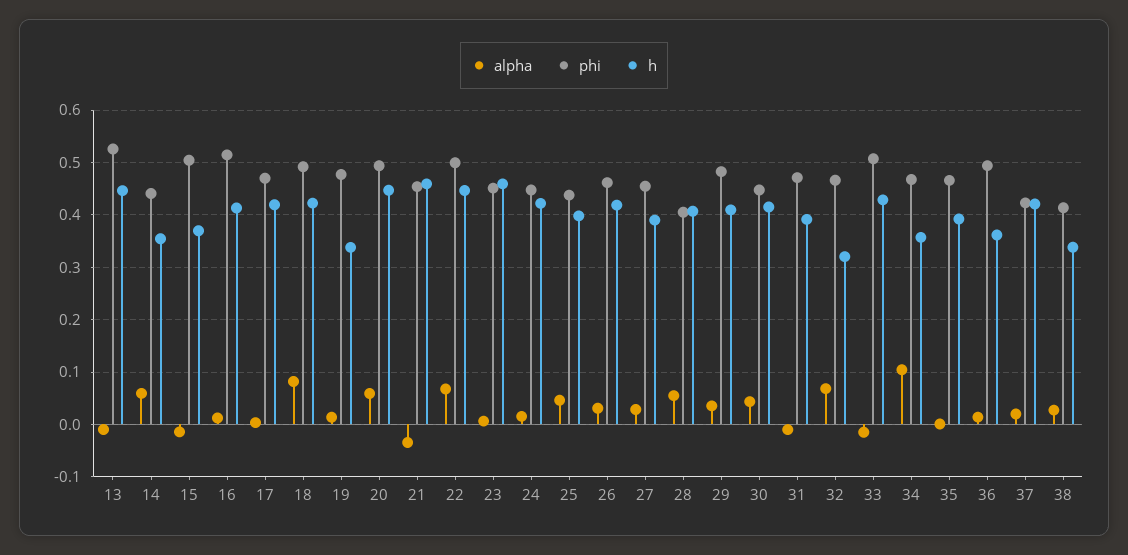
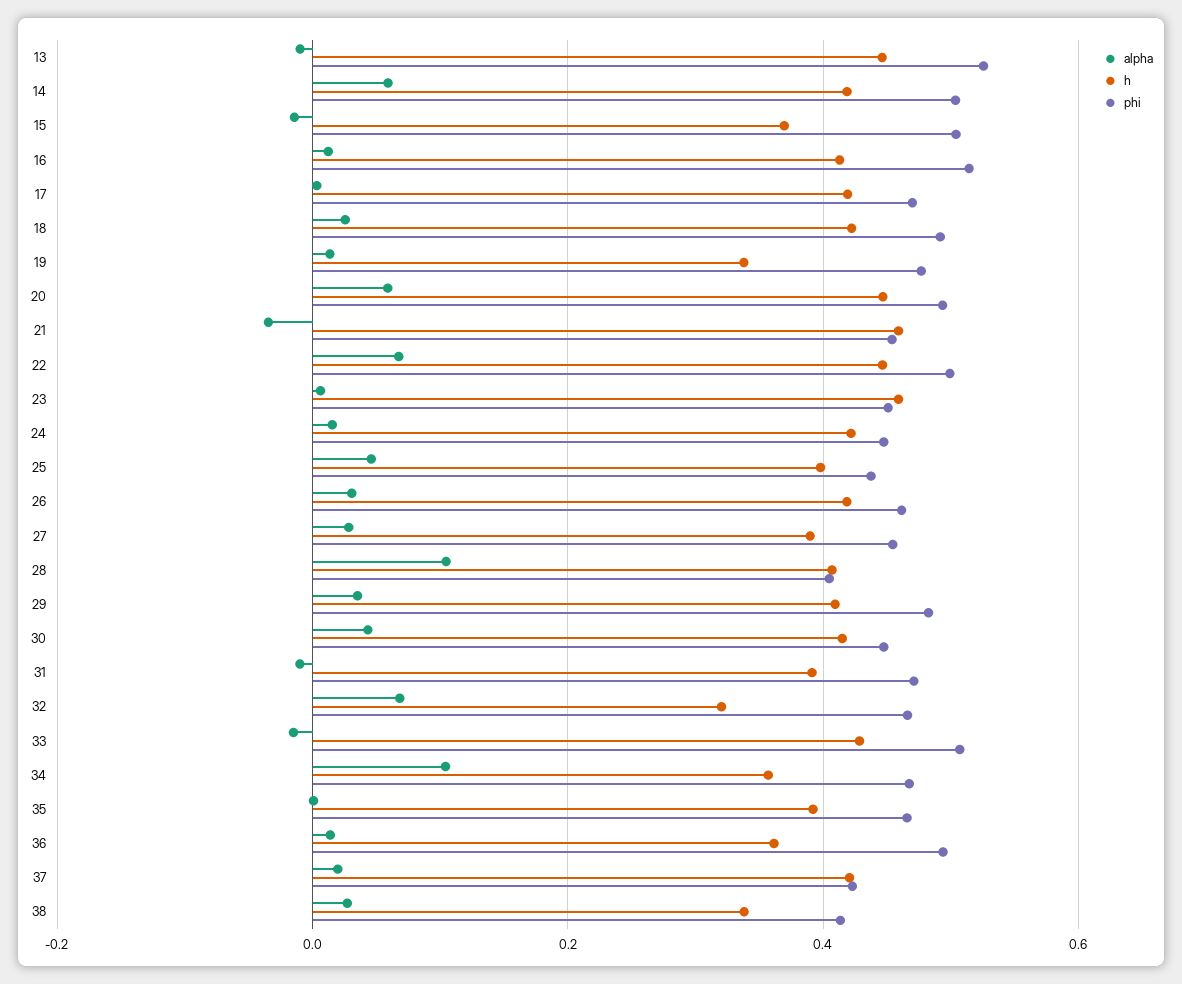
phi, 14: 0.44 -> 0.5
h, 14: 0.36 -> 0.42
alpha, 18: 0.08 -> 0.02
alpha, 28: 0.06 -> 0.1

